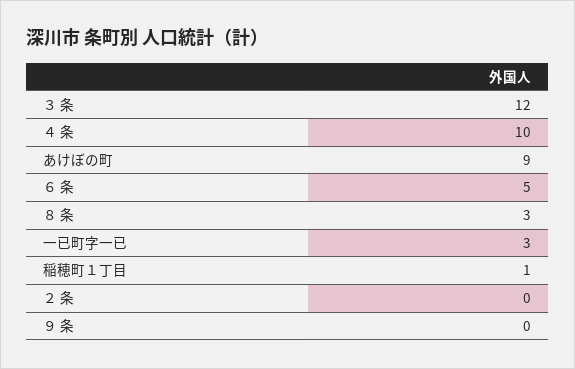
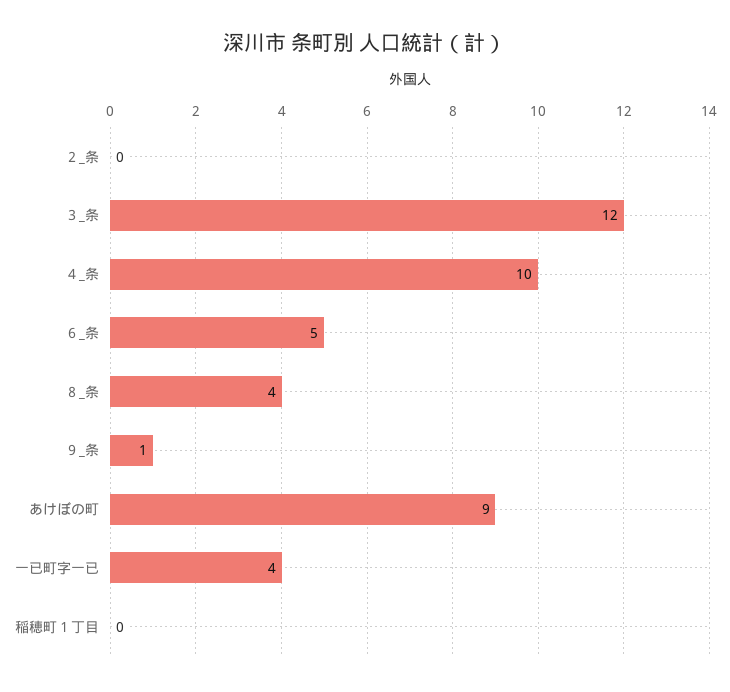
８ 条: 3 -> 4
一已町字一已: 3 -> 4
稲穂町１丁目: 1 -> 0
９ 条: 0 -> 1

